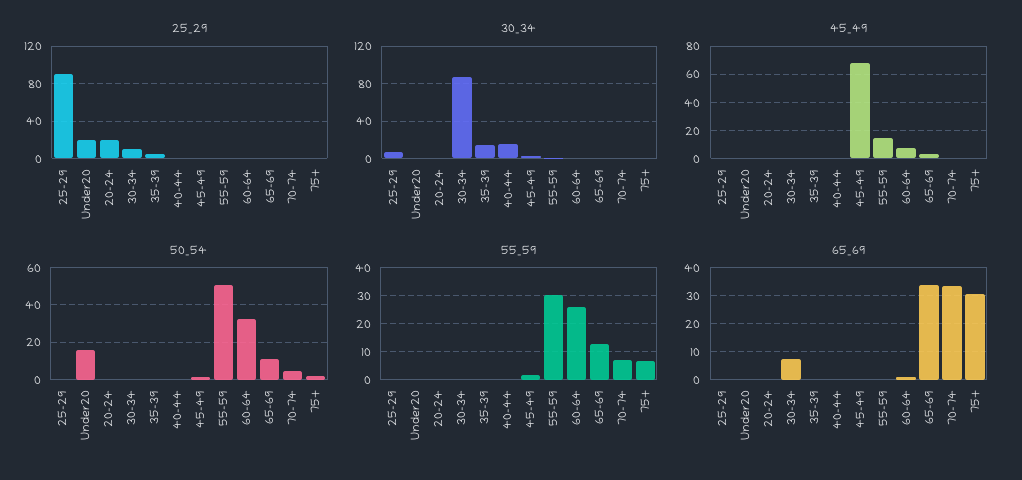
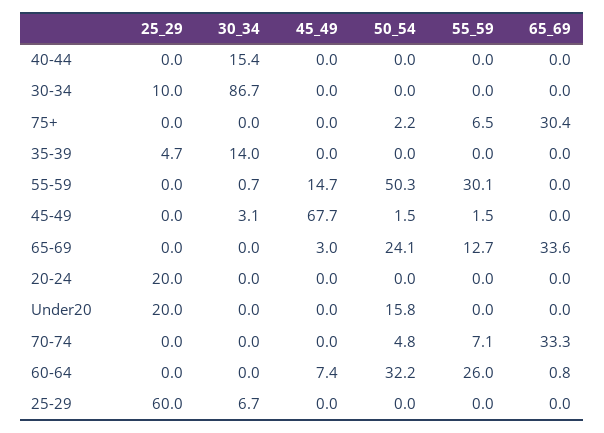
25_29, 25-29: 90 -> 60
50_54, 65-69: 10 -> 24.1
65_69, 30-34: 7.5 -> 0

